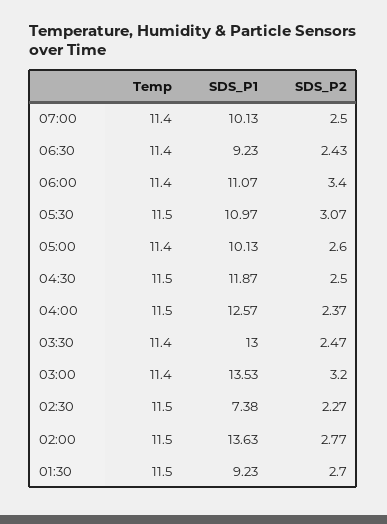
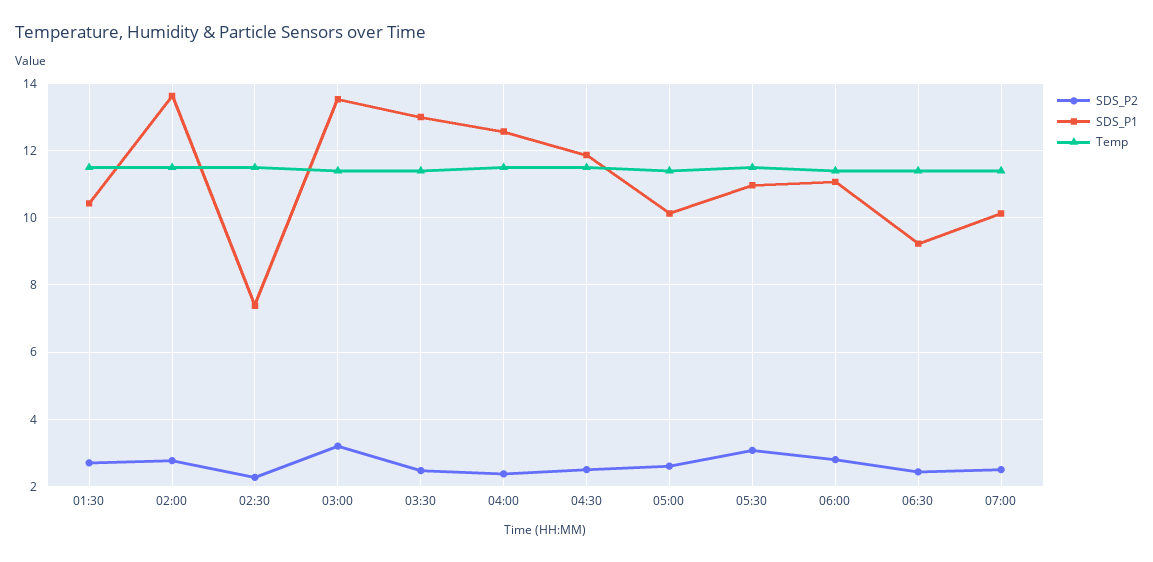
SDS_P2, 06:00: 3.4 -> 2.8
SDS_P1, 01:30: 9.23 -> 10.4

